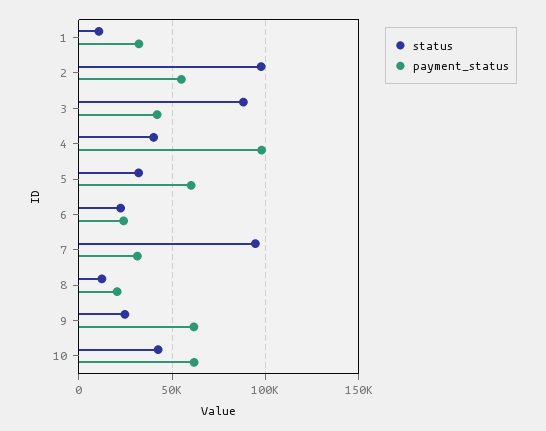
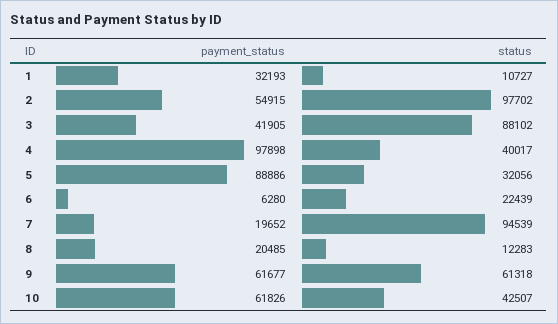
payment_status, 5: 60000 -> 88886
payment_status, 6: 25000 -> 6280
payment_status, 7: 30000 -> 19652
status, 9: 25000 -> 61318

